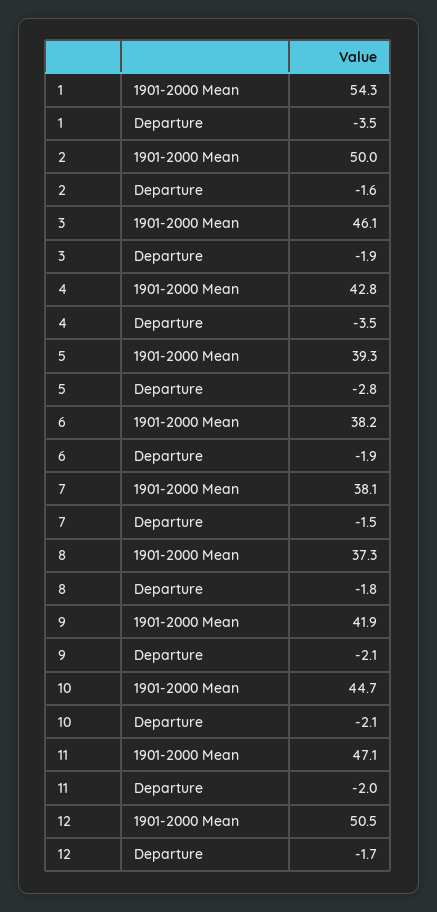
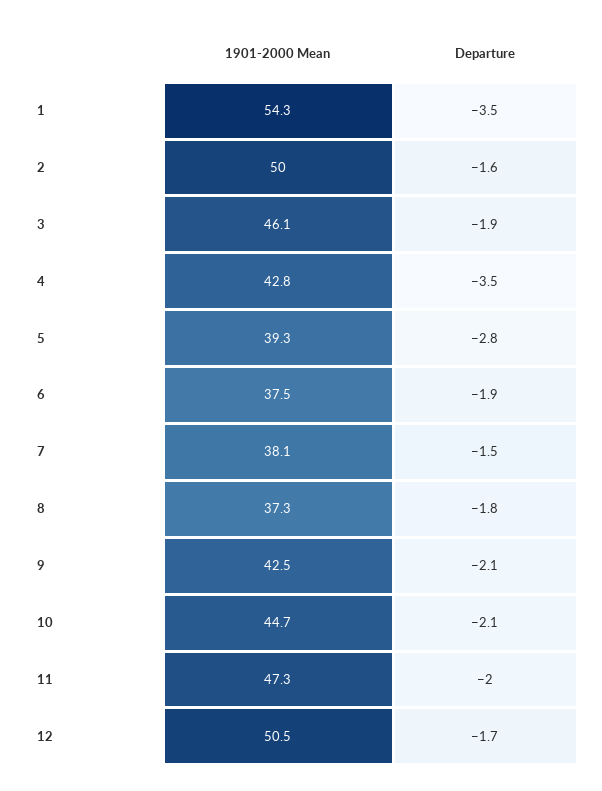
6, 1901-2000 Mean: 38.2 -> 37.5
9, 1901-2000 Mean: 41.9 -> 42.5
11, 1901-2000 Mean: 47.1 -> 47.3

